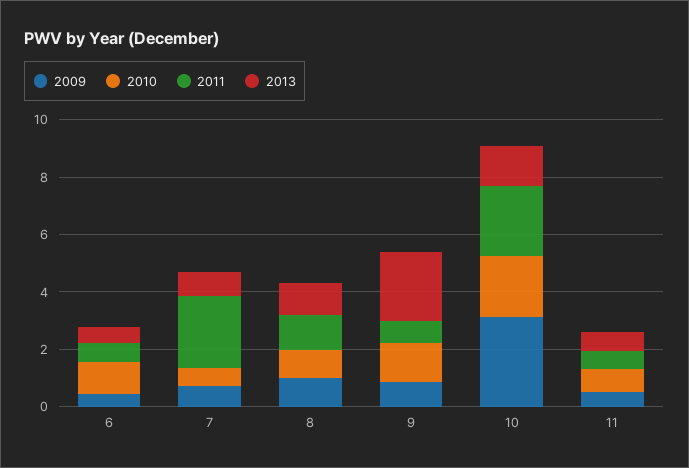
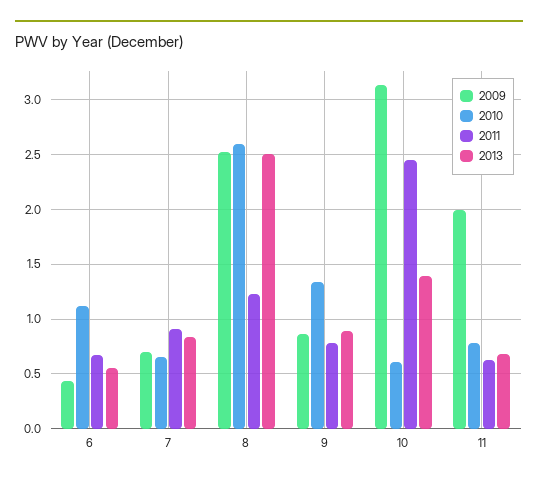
2011, 7: 2.5 -> 0.9
2009, 8: 1 -> 2.5
2010, 8: 1 -> 2.6
2013, 8: 1 -> 2.5
2013, 9: 2.5 -> 0.9
2010, 10: 2 -> 0.6
2009, 11: 0.5 -> 2

